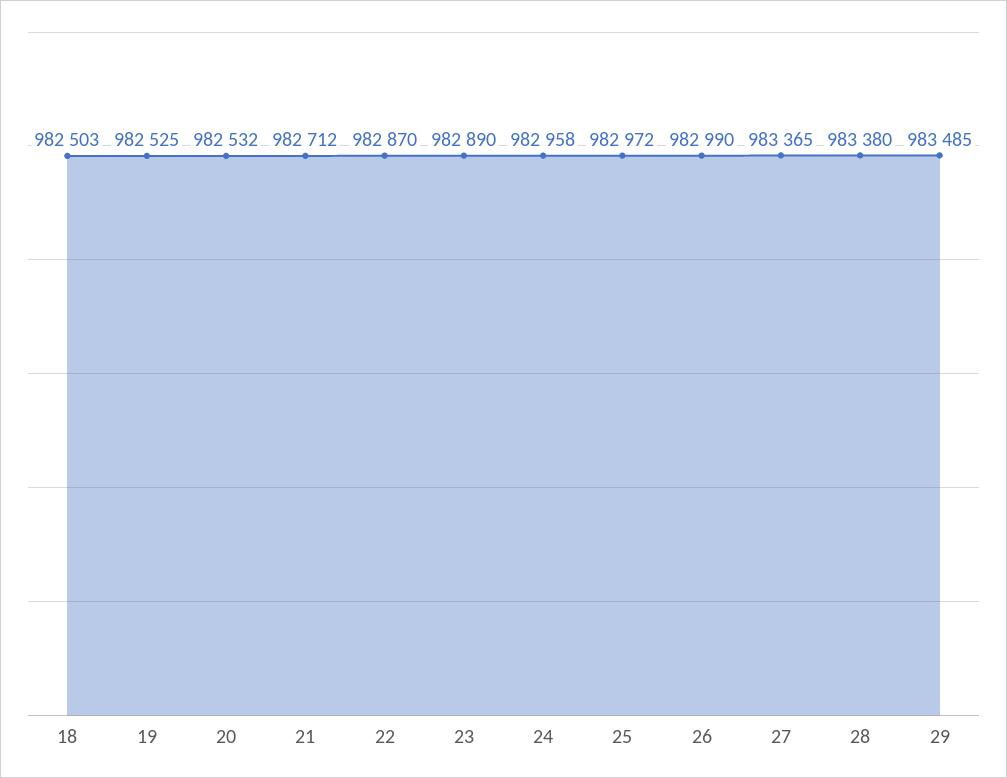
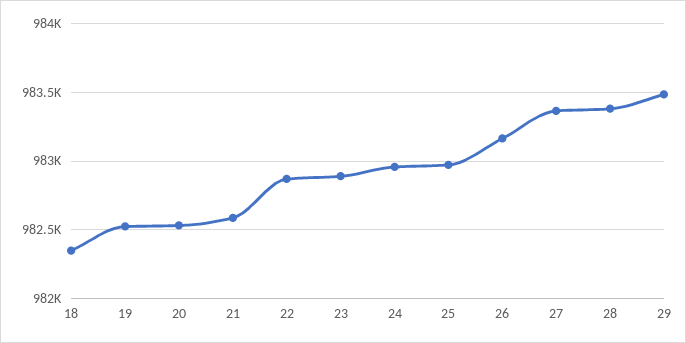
18: 982503 -> 982350
21: 982712 -> 982600
26: 982990 -> 983150

